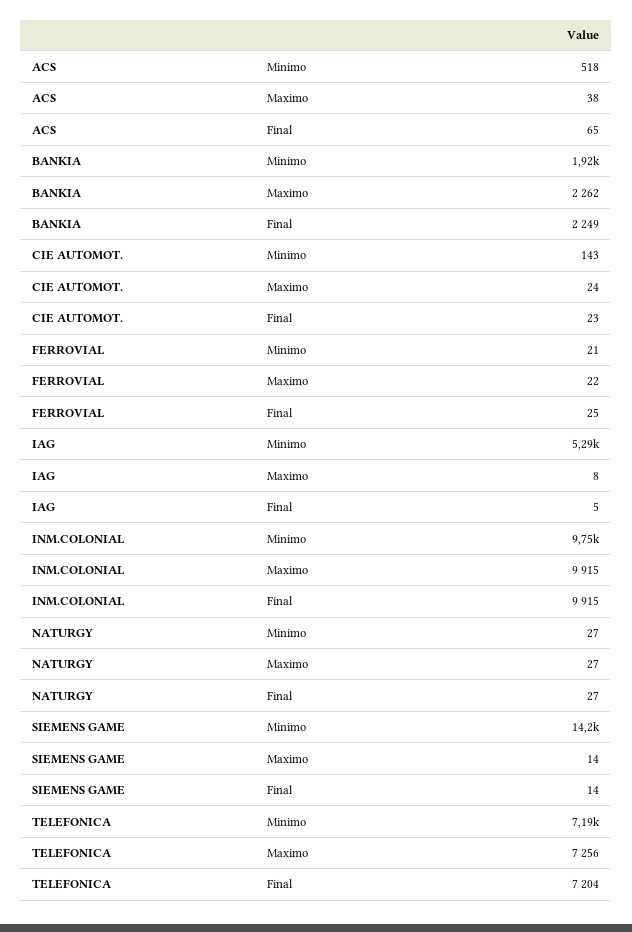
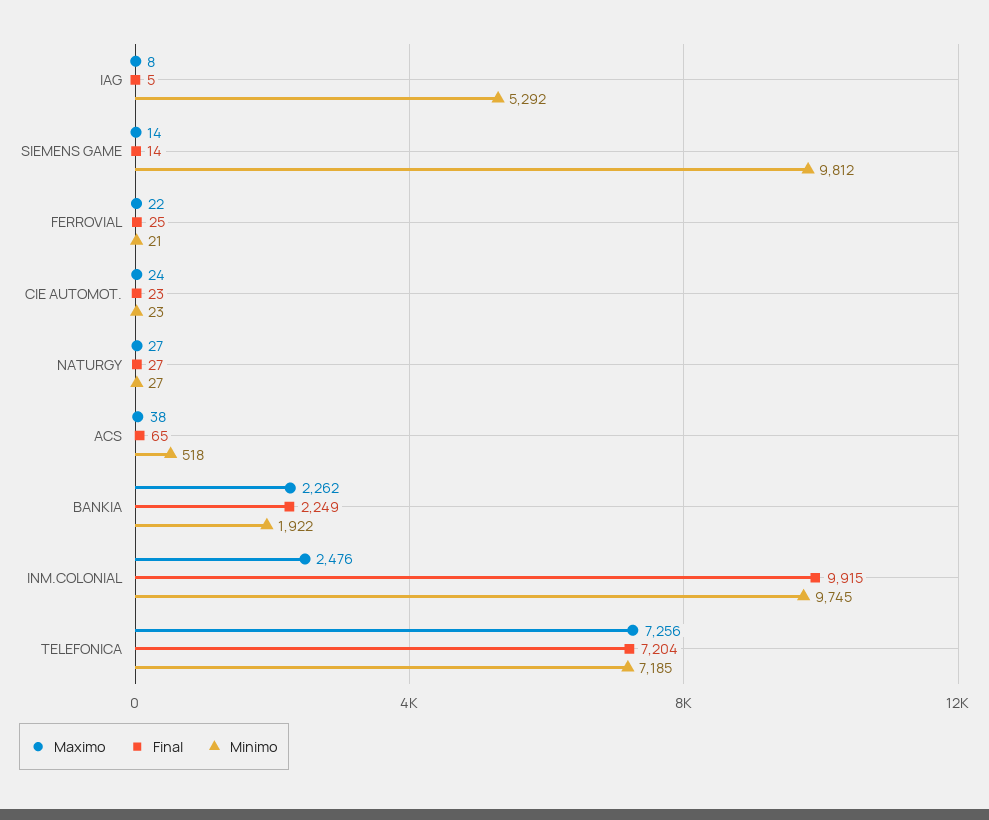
Minimo, CIE AUTOMOT.: 143 -> 23
Maximo, INM.COLONIAL: 9915 -> 2476
Minimo, SIEMENS GAME: 14200 -> 9812

